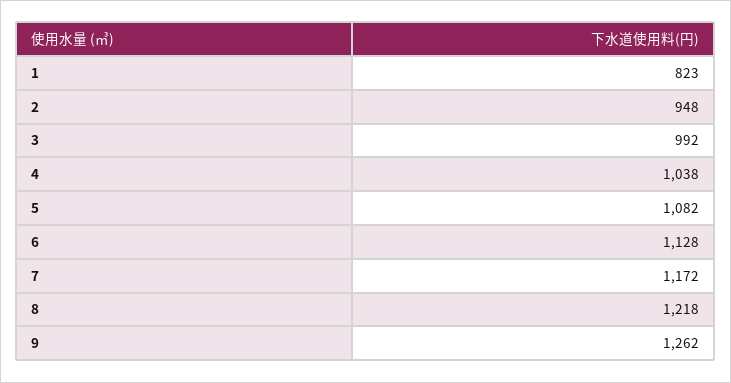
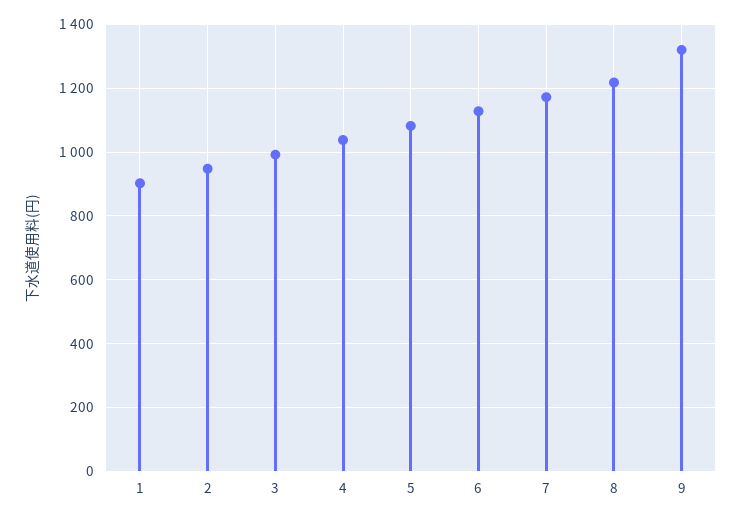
1: 823 -> 900
9: 1262 -> 1320

